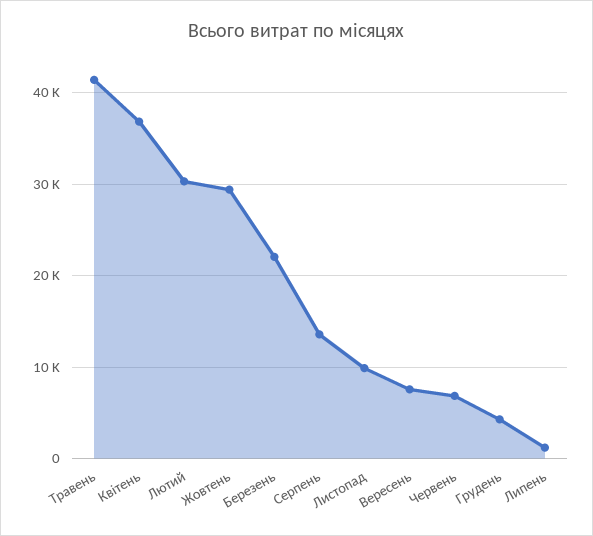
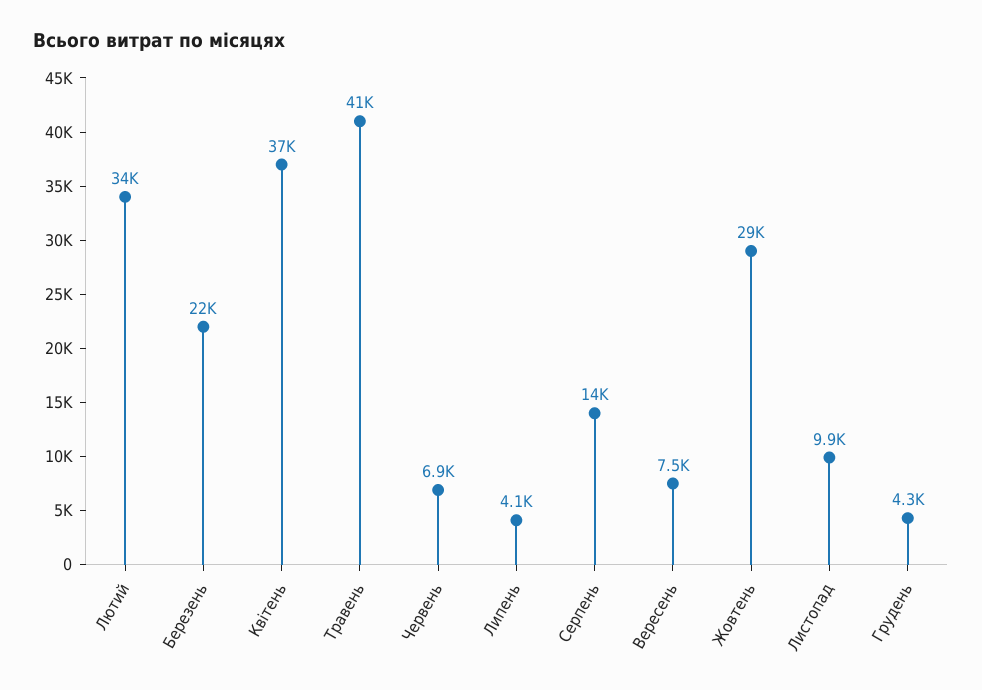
Лютий: 30000 -> 34000
Липень: 1000 -> 4100

